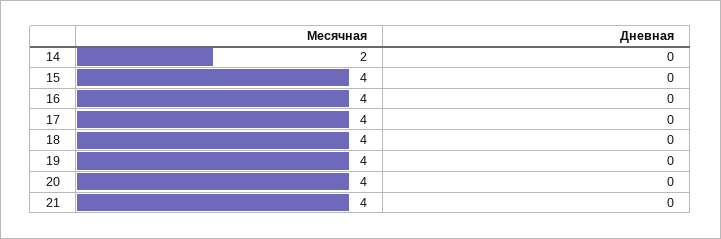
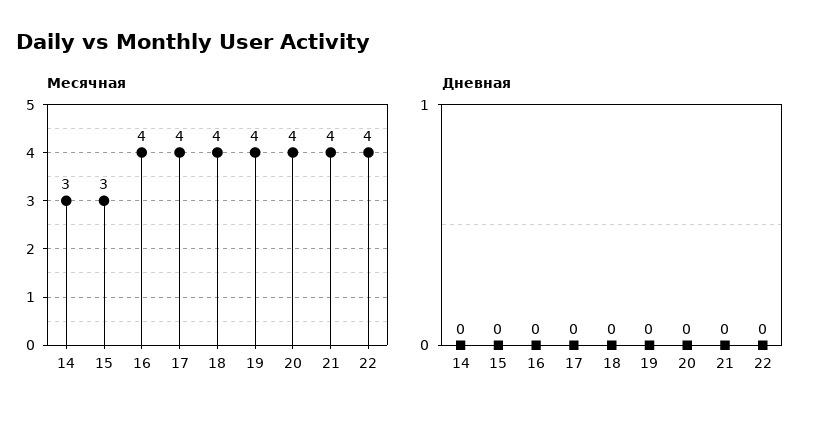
Месячная, 14: 2 -> 3
Месячная, 15: 4 -> 3
Месячная, 22: none -> 4
Дневная, 22: none -> 0

